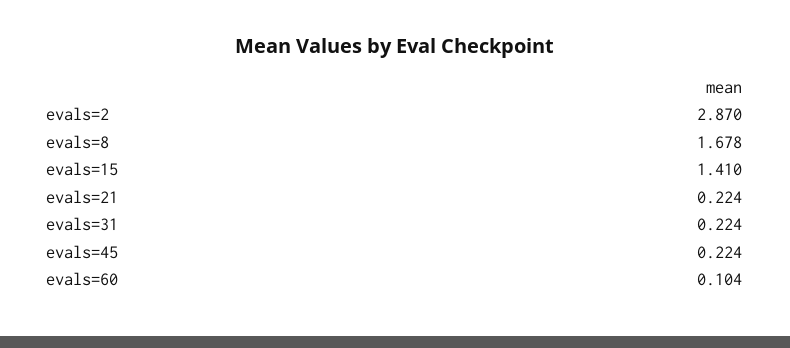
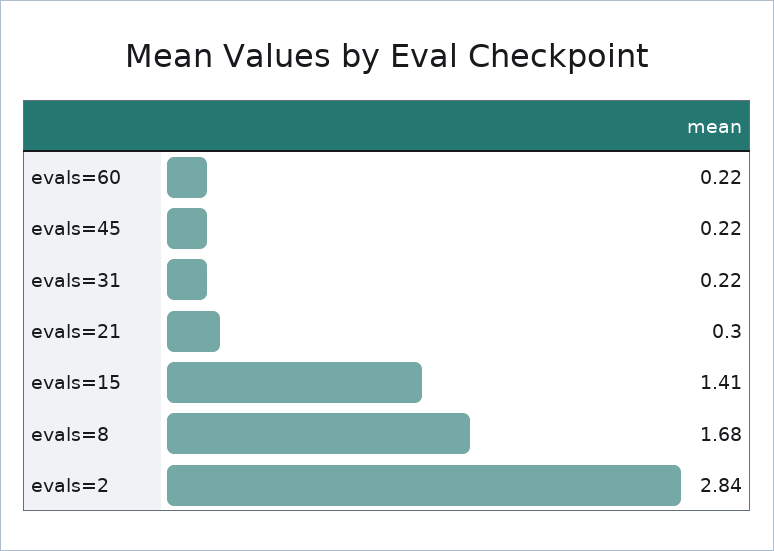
evals=2: 2.87 -> 2.84
evals=21: 0.224 -> 0.3
evals=60: 0.104 -> 0.22

